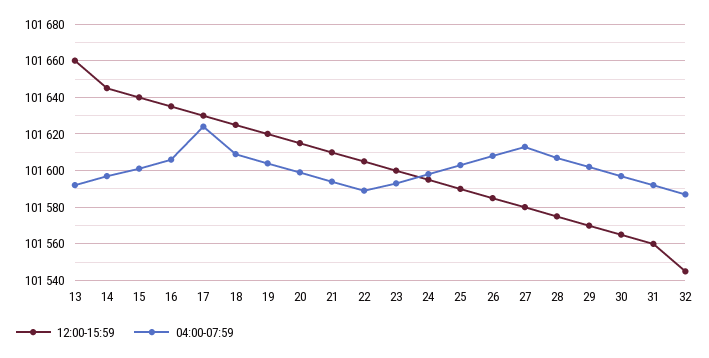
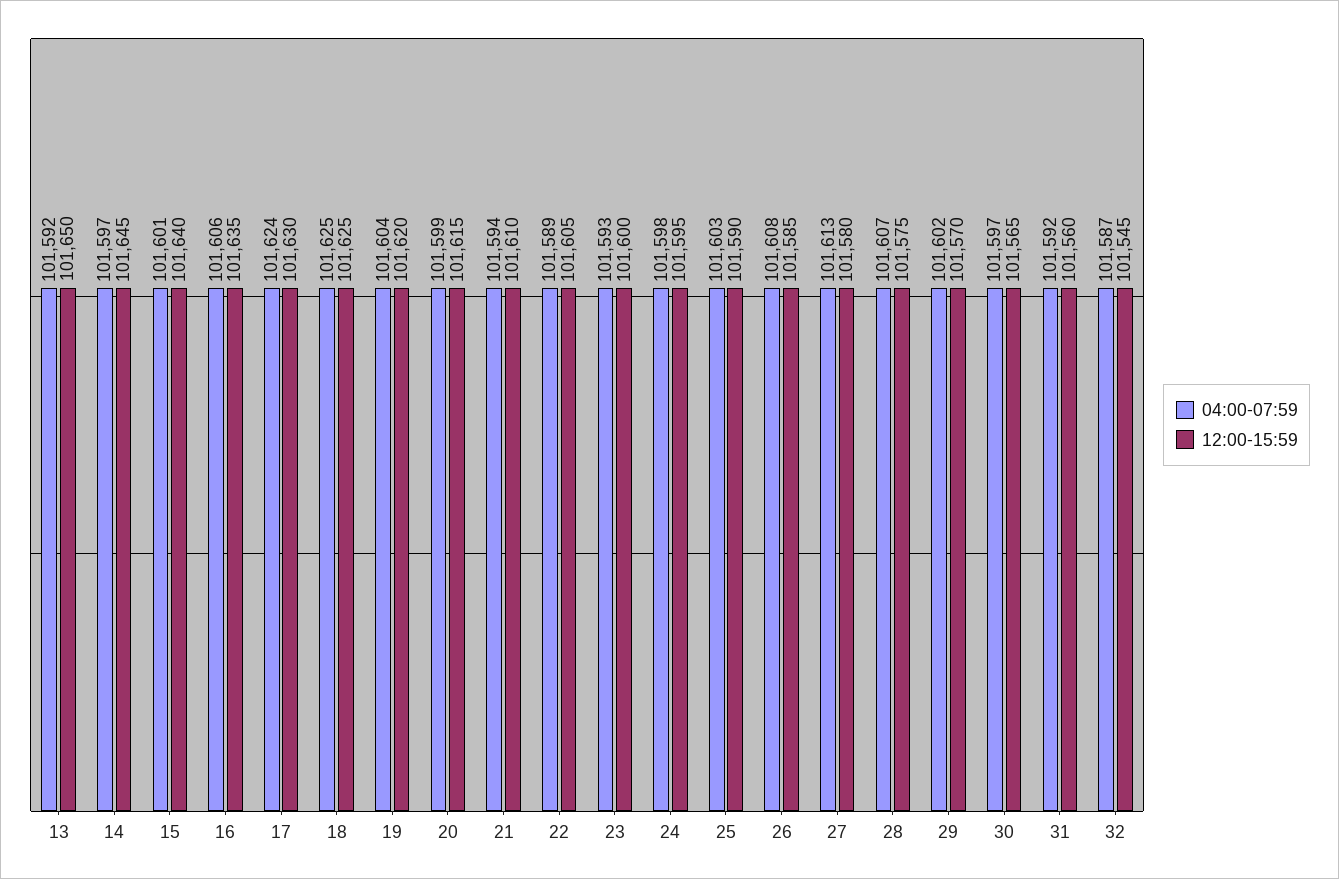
12:00-15:59, 13: 101660 -> 101650
04:00-07:59, 18: 101610 -> 101625

